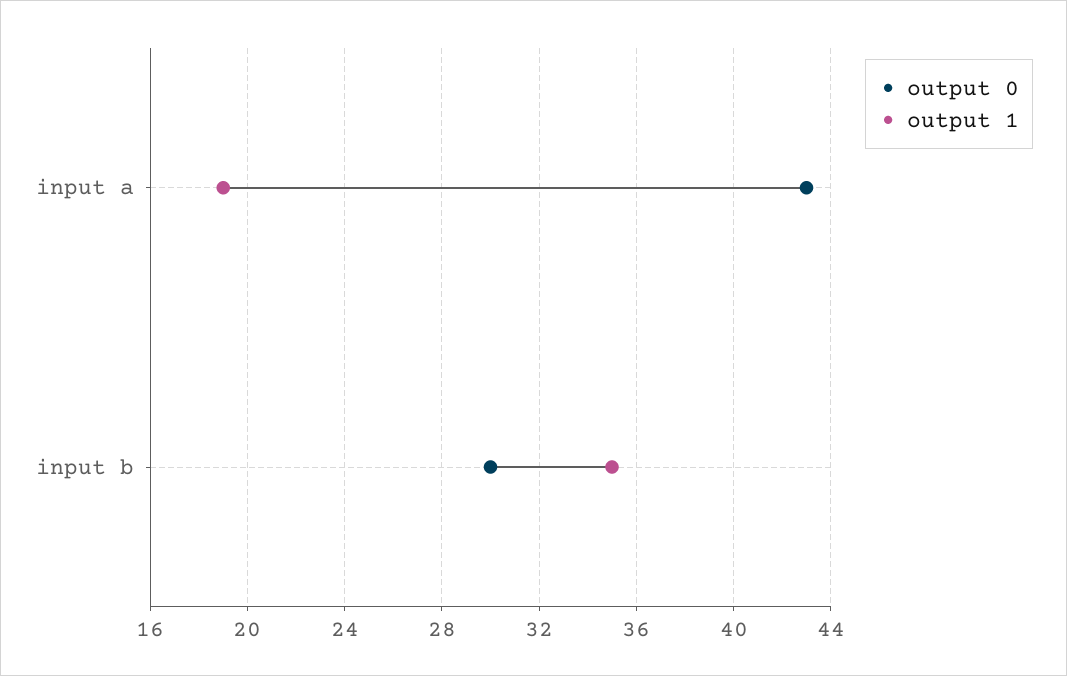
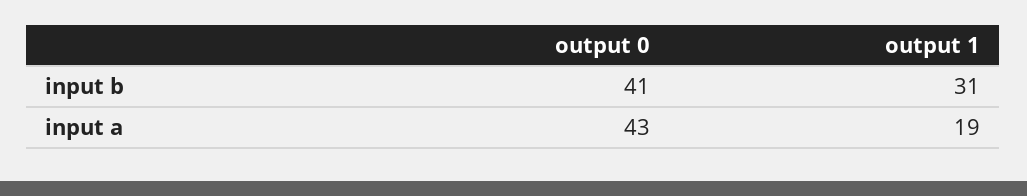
output 0, input b: 30 -> 41
output 1, input b: 35 -> 31

